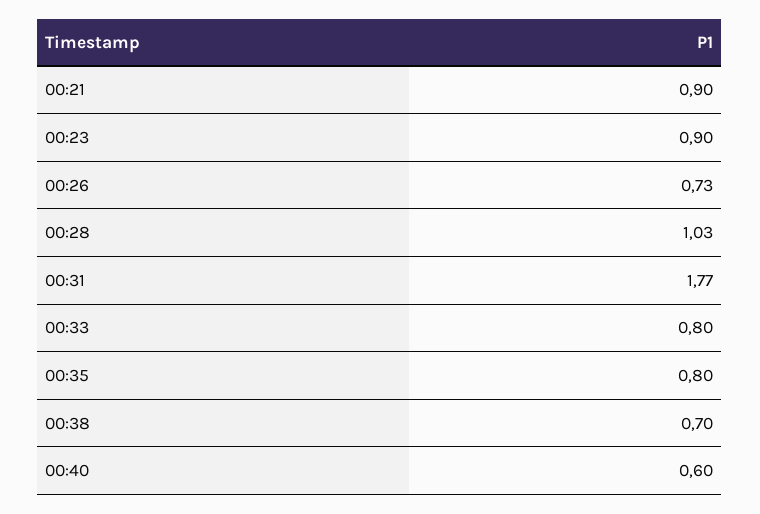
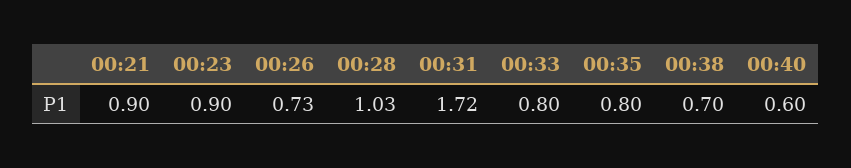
00:31: 1.77 -> 1.72

